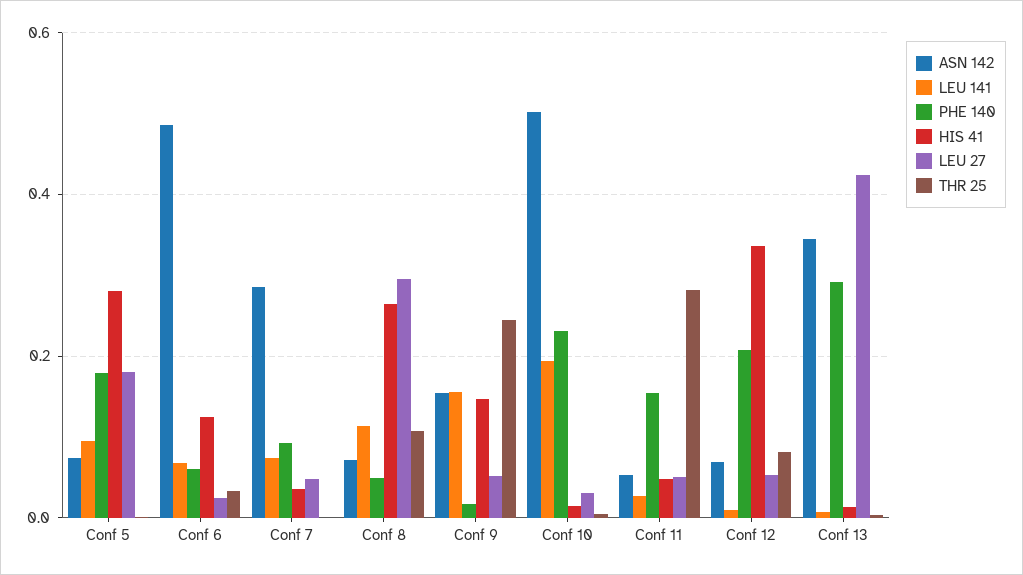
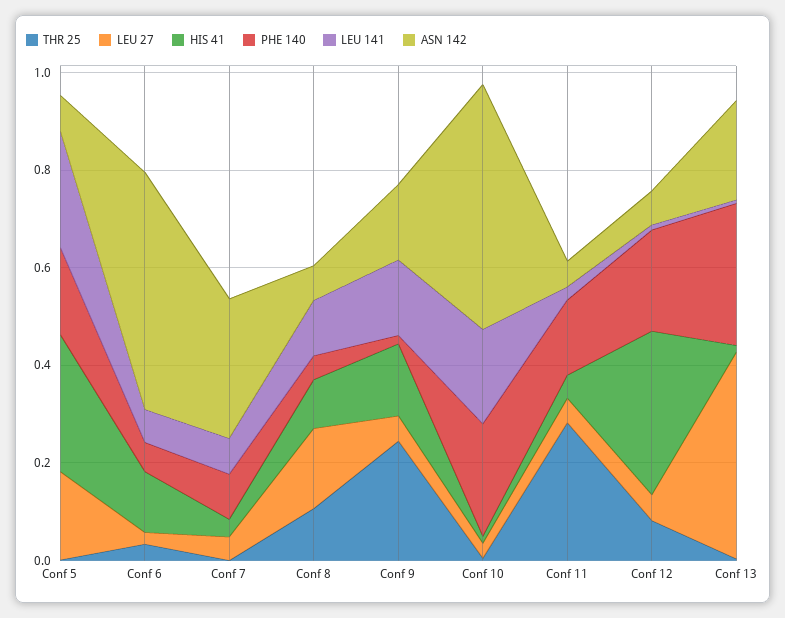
LEU 141, Conf 5: 0.1 -> 0.25
HIS 41, Conf 8: 0.26 -> 0.1
LEU 27, Conf 8: 0.3 -> 0.15
ASN 142, Conf 13: 0.34 -> 0.2

